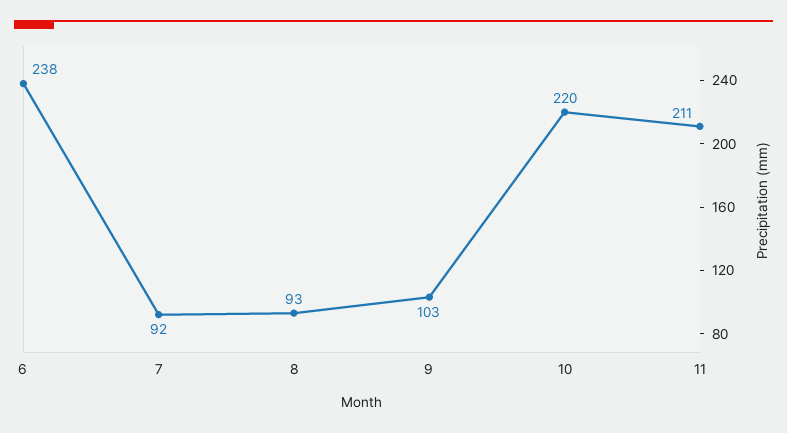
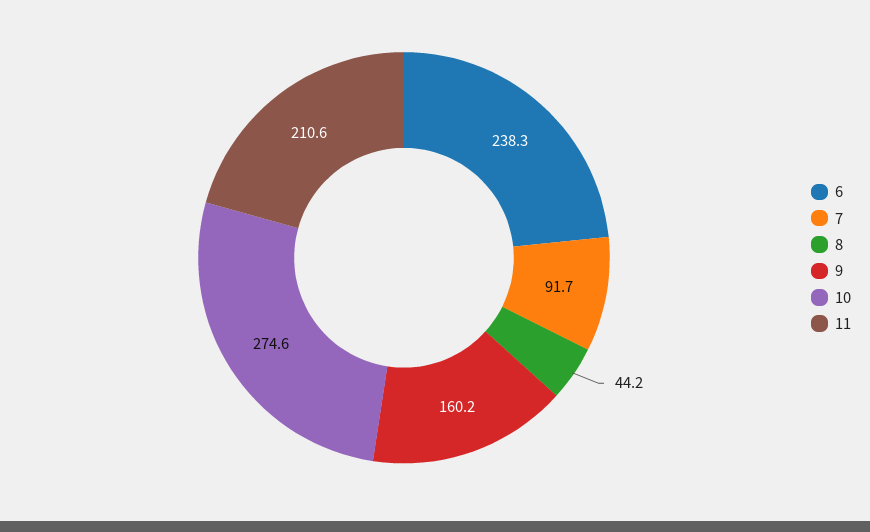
8: 93 -> 44.2
9: 103 -> 160.2
10: 220 -> 274.6

